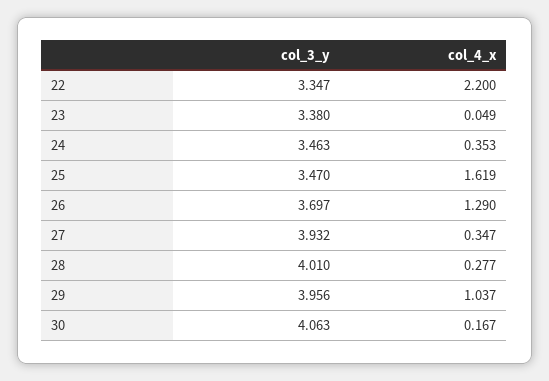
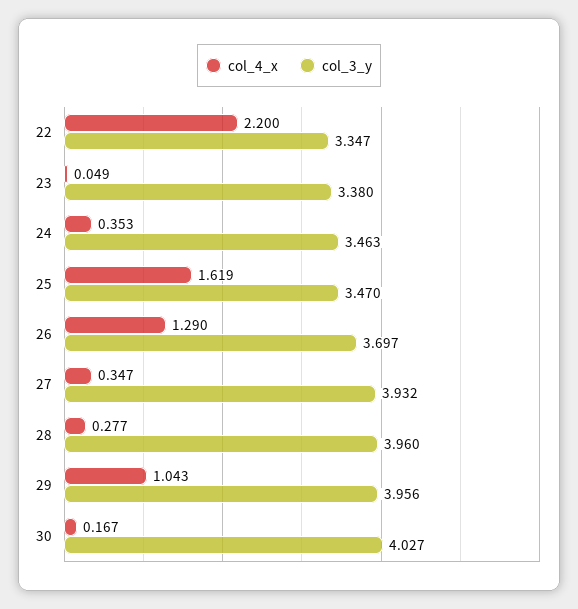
col_3_y, 28: 4.01 -> 3.96
col_4_x, 29: 1.037 -> 1.043
col_3_y, 30: 4.063 -> 4.027

